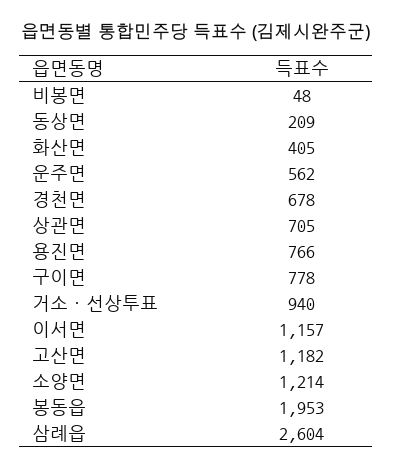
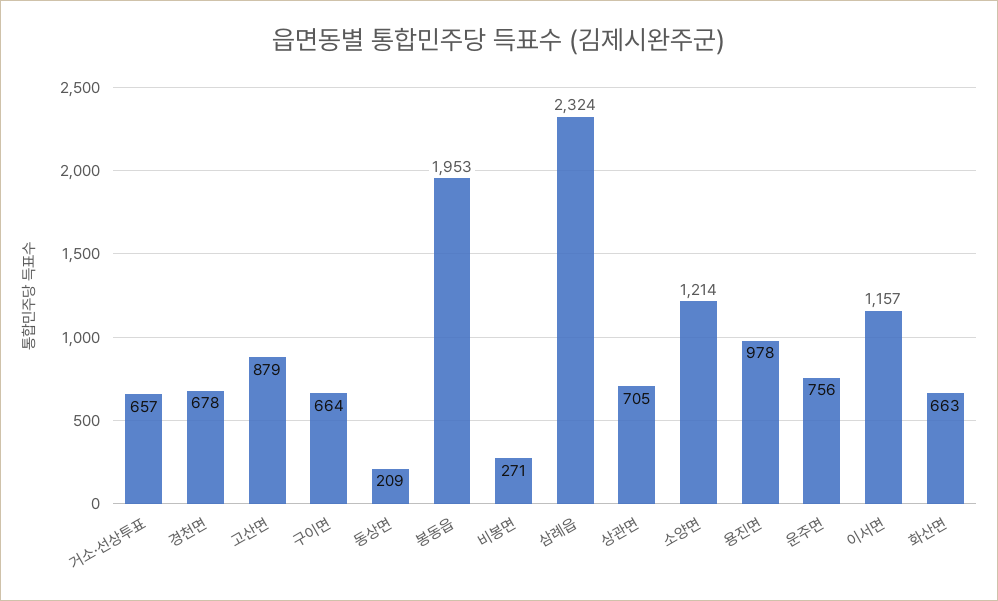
비봉면: 48 -> 271
화산면: 405 -> 663
운주면: 562 -> 756
용진면: 766 -> 978
구이면: 778 -> 664
거소·선상투표: 940 -> 657
고산면: 1182 -> 879
삼례읍: 2604 -> 2324

